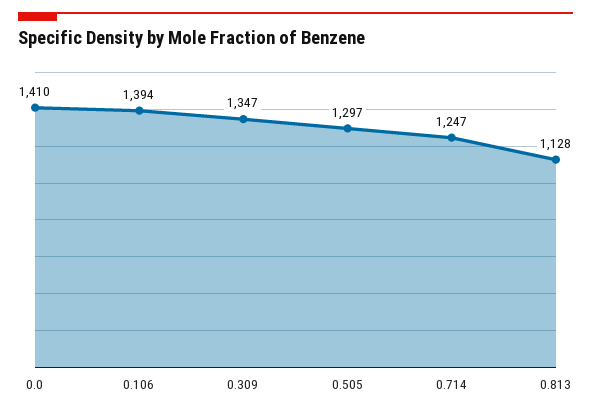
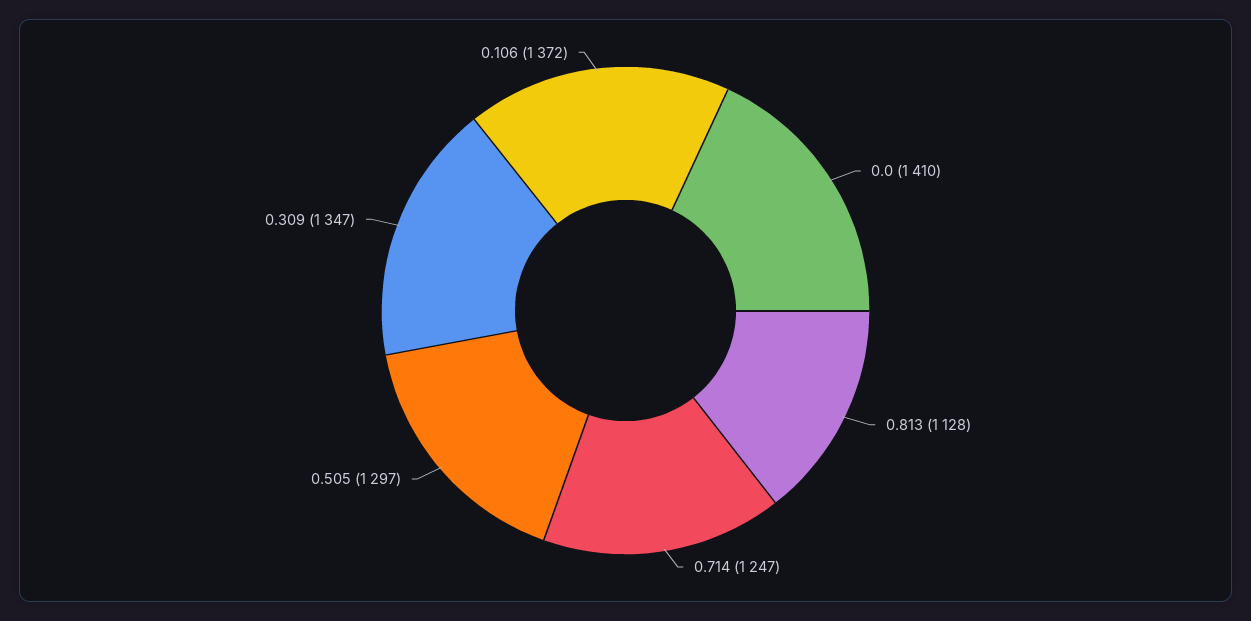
0.106: 1394 -> 1372

